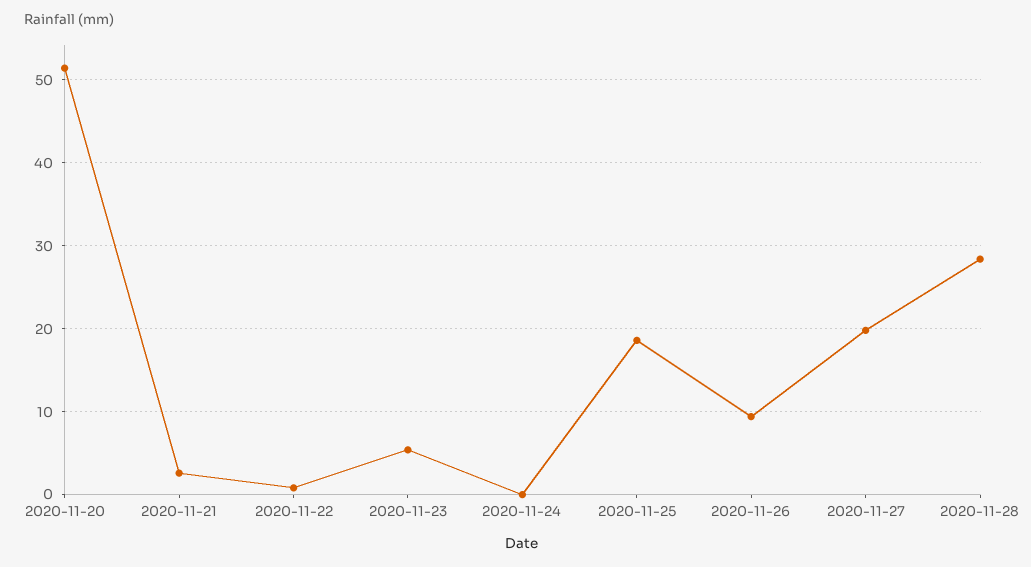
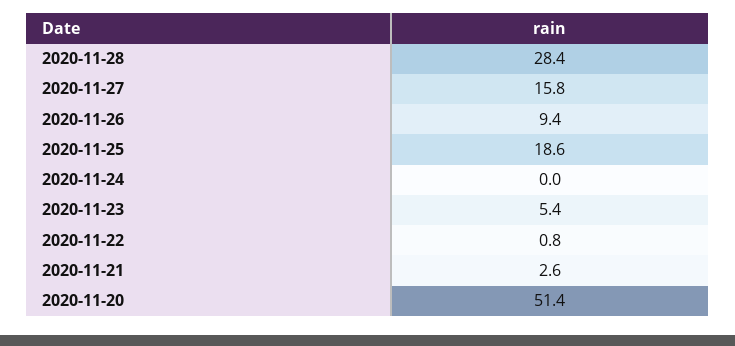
2020-11-27: 20 -> 15.8

